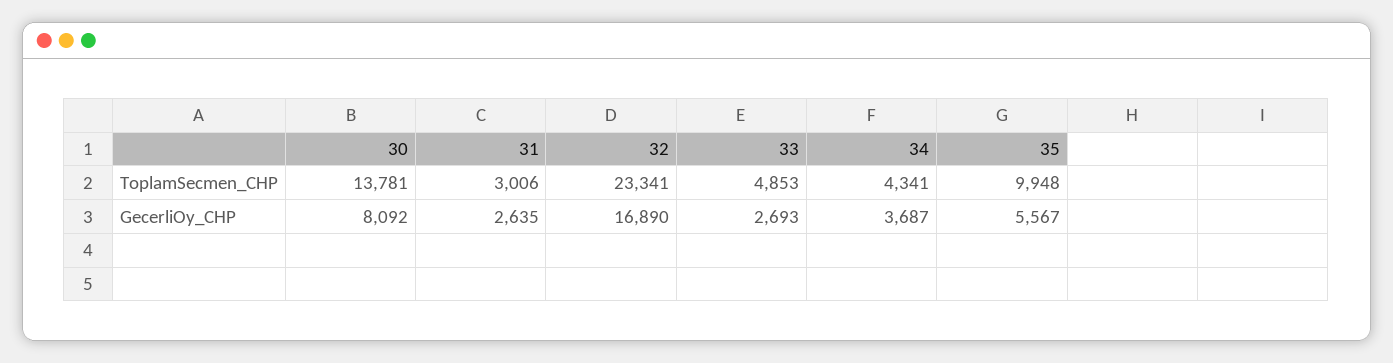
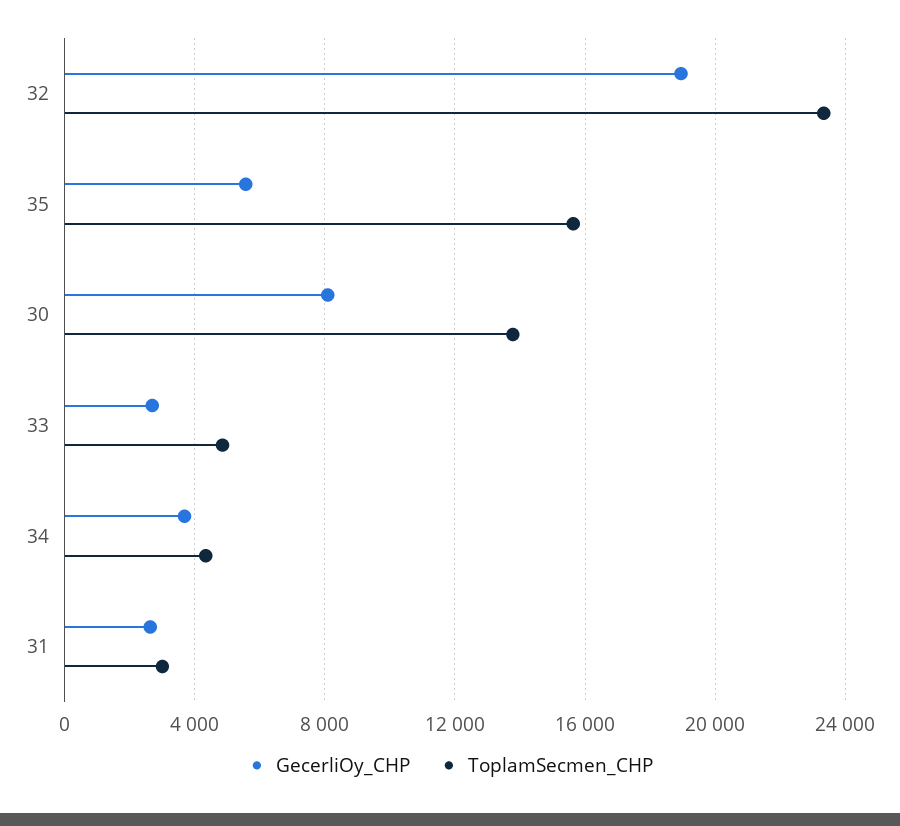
ToplamSecmen_CHP, 35: 9948 -> 15500
GecerliOy_CHP, 32: 16890 -> 19000

